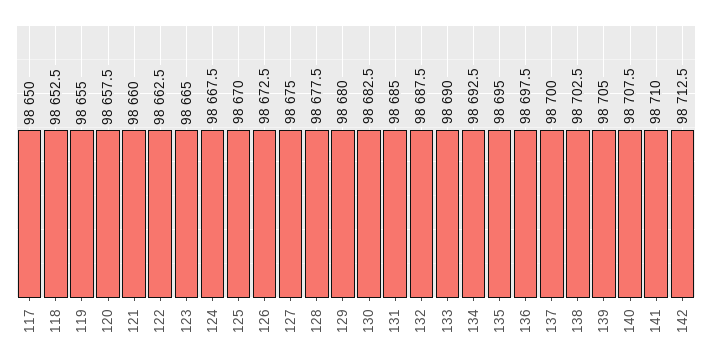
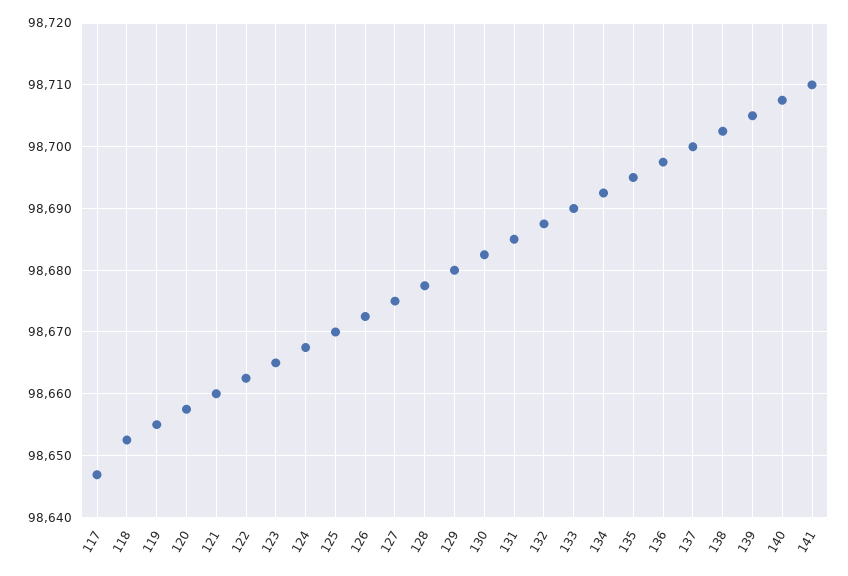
117: 98650 -> 98647
142: 98712.5 -> none

